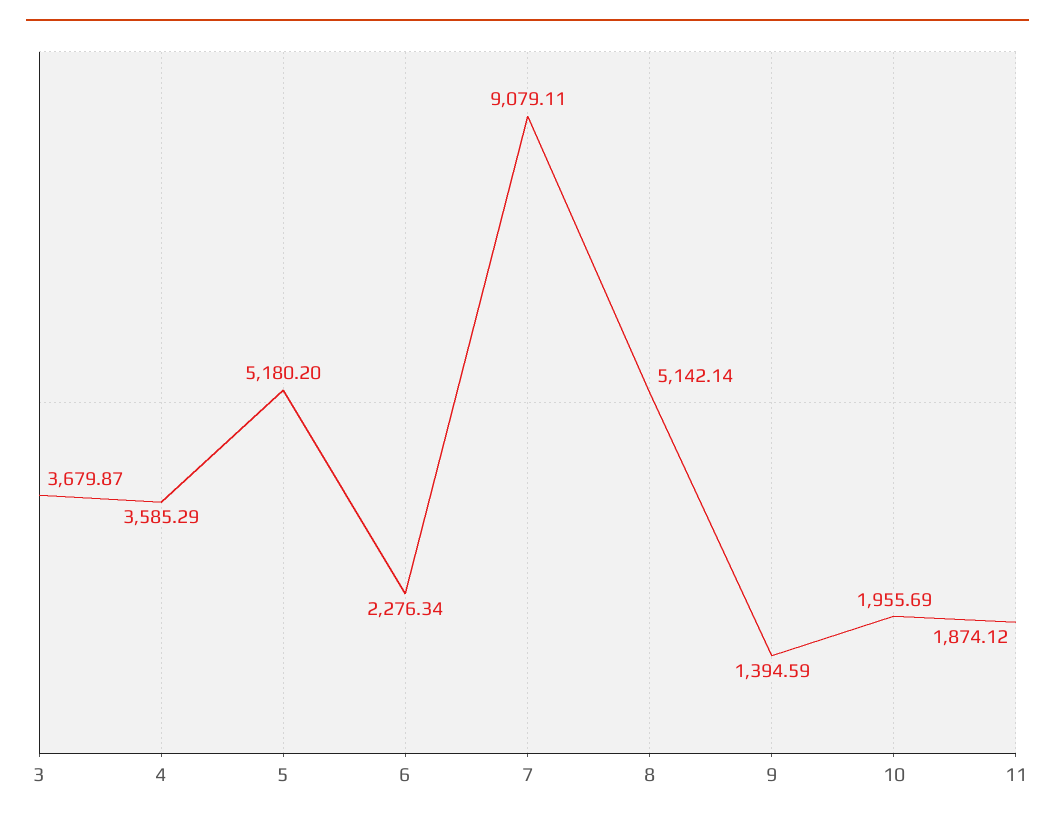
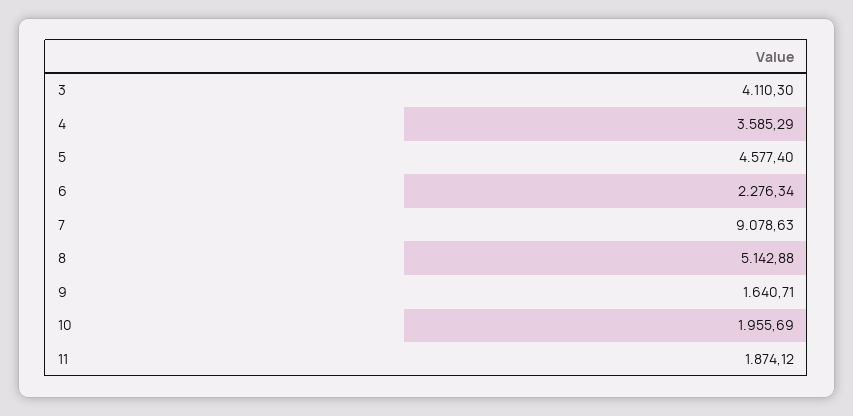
3: 3679.87 -> 4110.3
5: 5180.2 -> 4577.4
7: 9079.11 -> 9078.63
8: 5142.14 -> 5142.88
9: 1394.59 -> 1640.71

